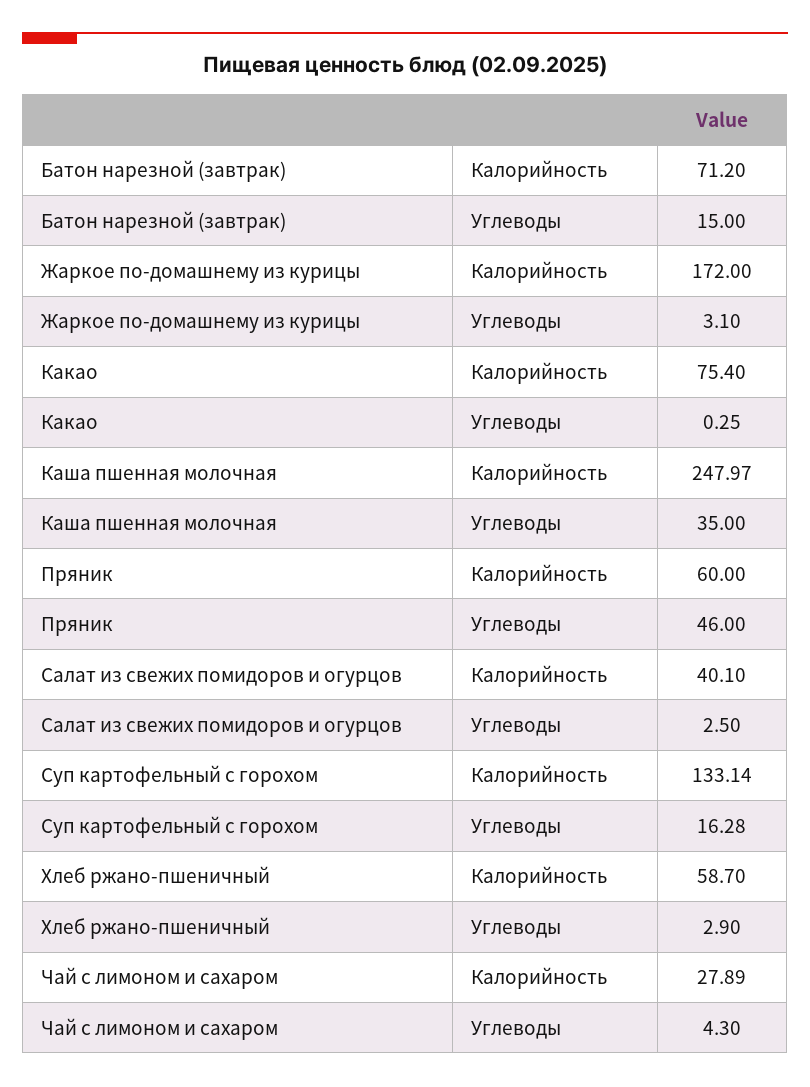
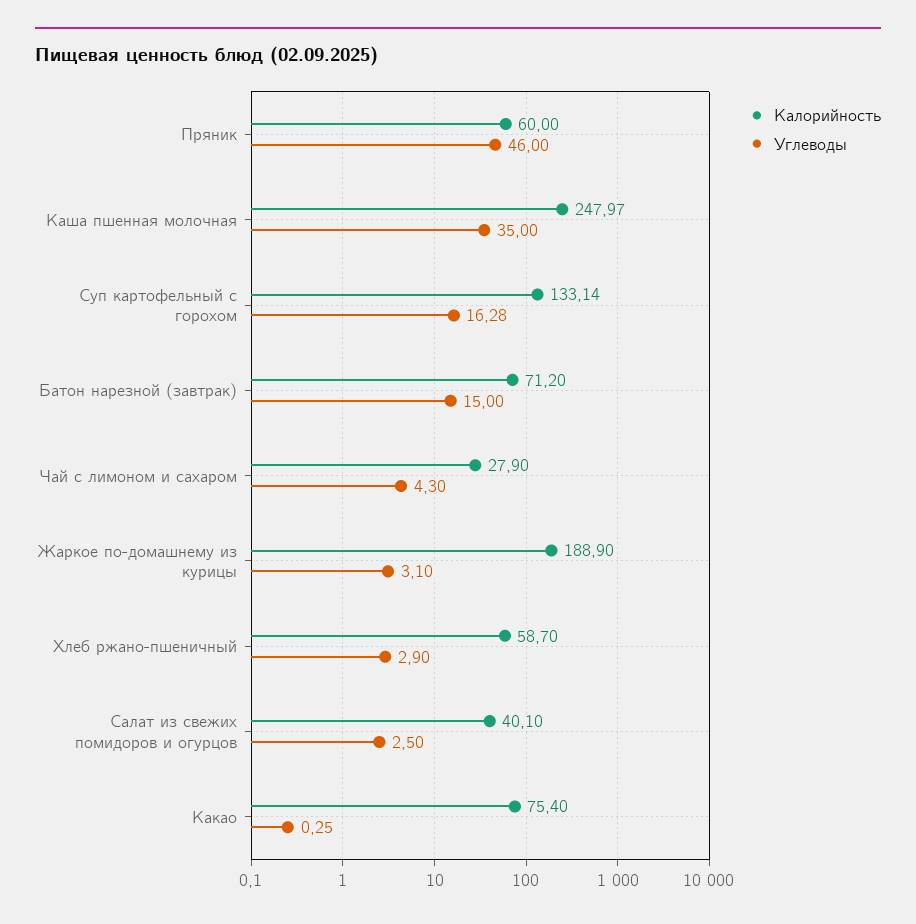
Калорийность, Жаркое по-домашнему из курицы: 172 -> 188.9
Калорийность, Чай с лимоном и сахаром: 27.89 -> 27.9

